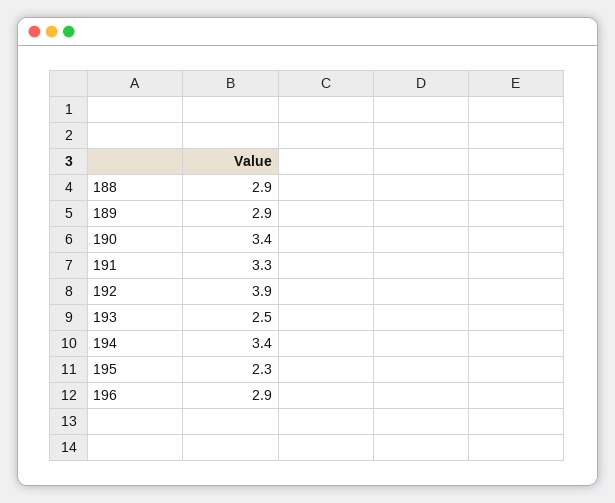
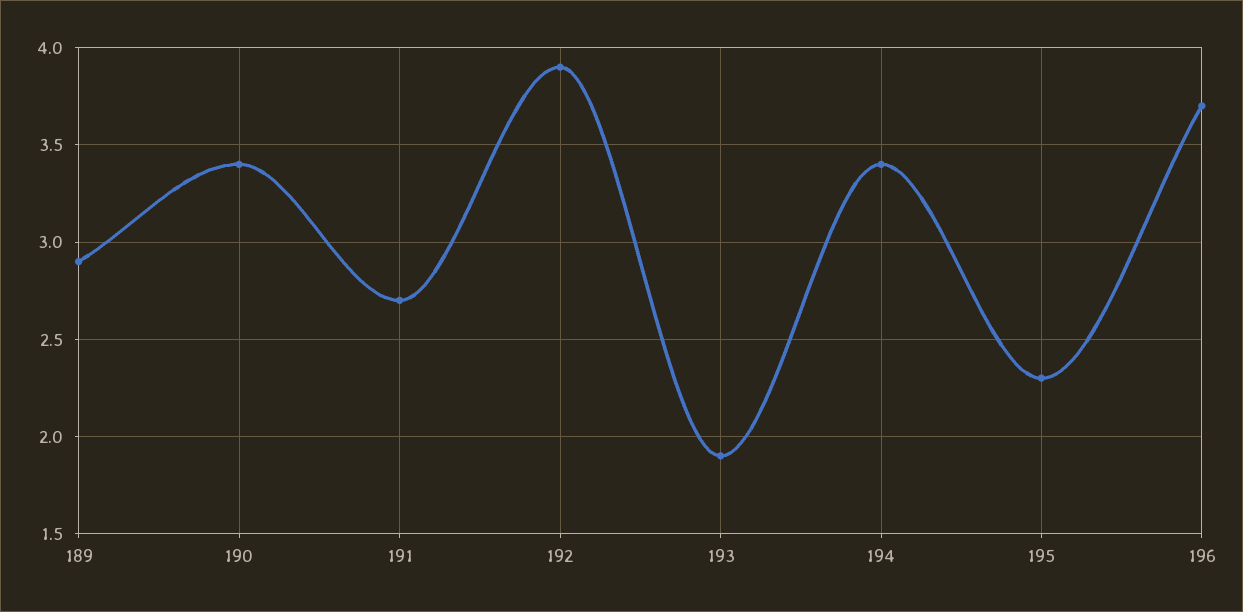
188: 2.9 -> none
191: 3.3 -> 2.7
193: 2.5 -> 1.9
196: 2.9 -> 3.7

